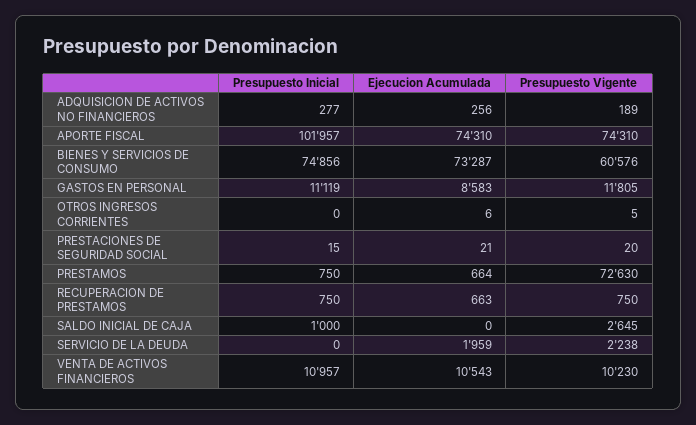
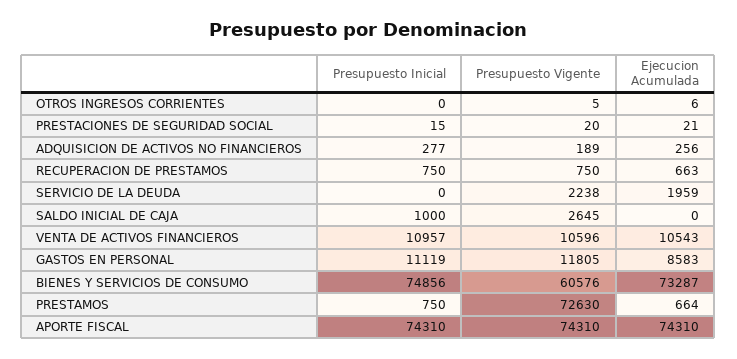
Presupuesto Inicial, APORTE FISCAL: 101957 -> 74310
Presupuesto Vigente, VENTA DE ACTIVOS FINANCIEROS: 10230 -> 10596

